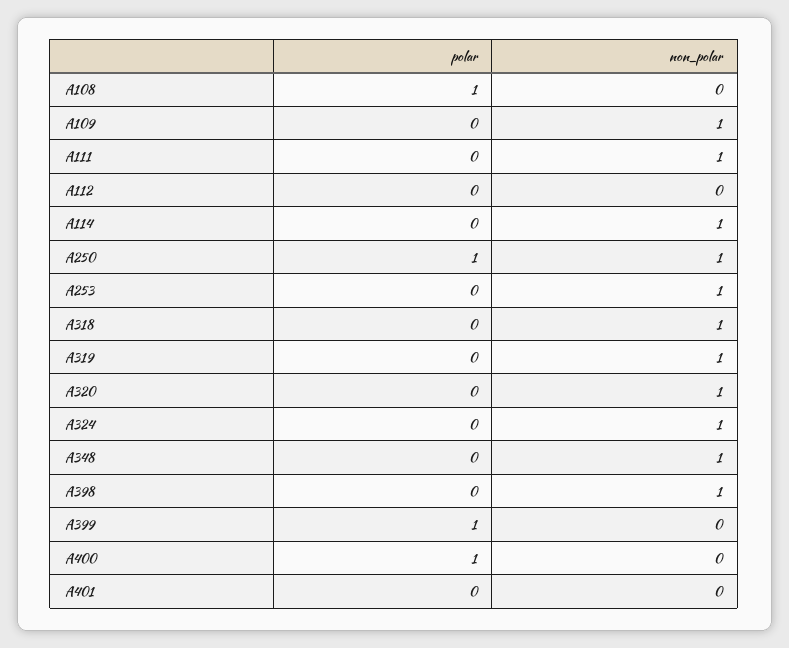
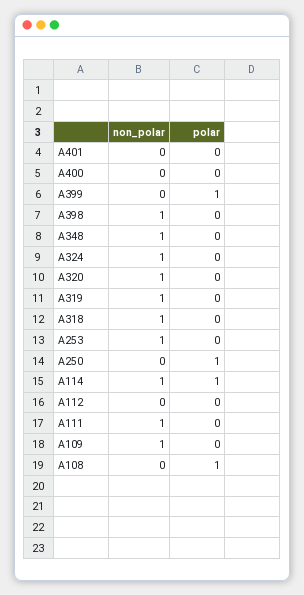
polar, A114: 0 -> 1
non_polar, A250: 1 -> 0
polar, A400: 1 -> 0

